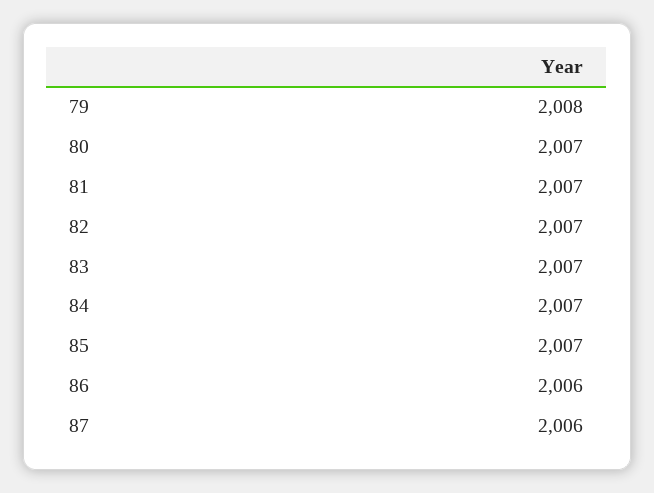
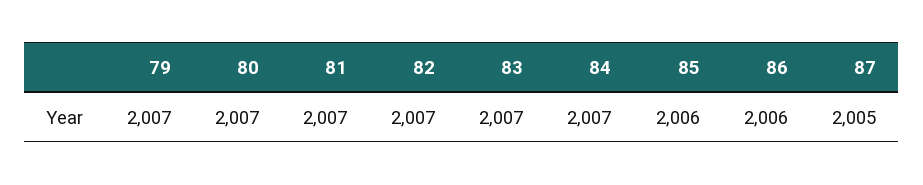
79: 2008 -> 2007
85: 2007 -> 2006
87: 2006 -> 2005

